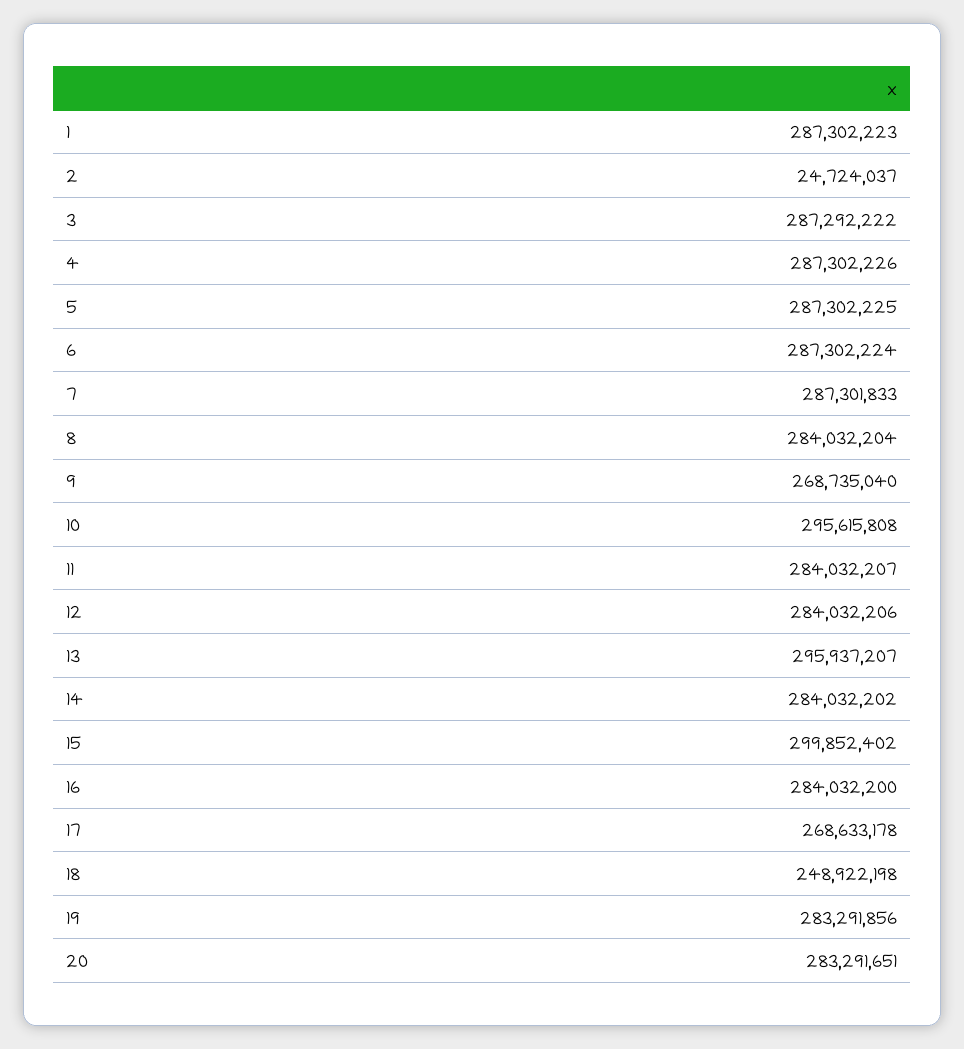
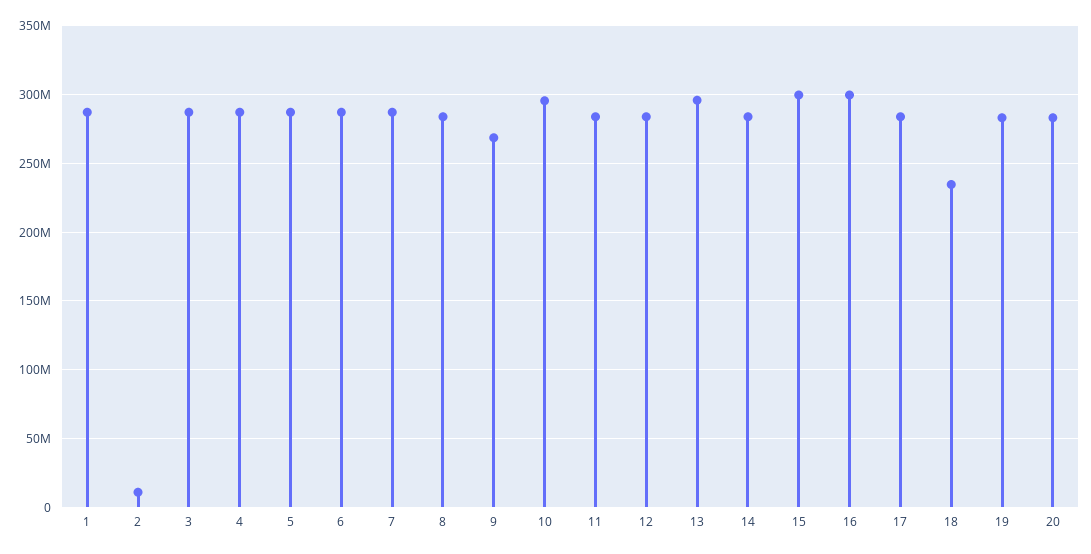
2: 24724037 -> 10000000
16: 284032200 -> 300000000
17: 268633178 -> 285000000
18: 248922198 -> 235000000

